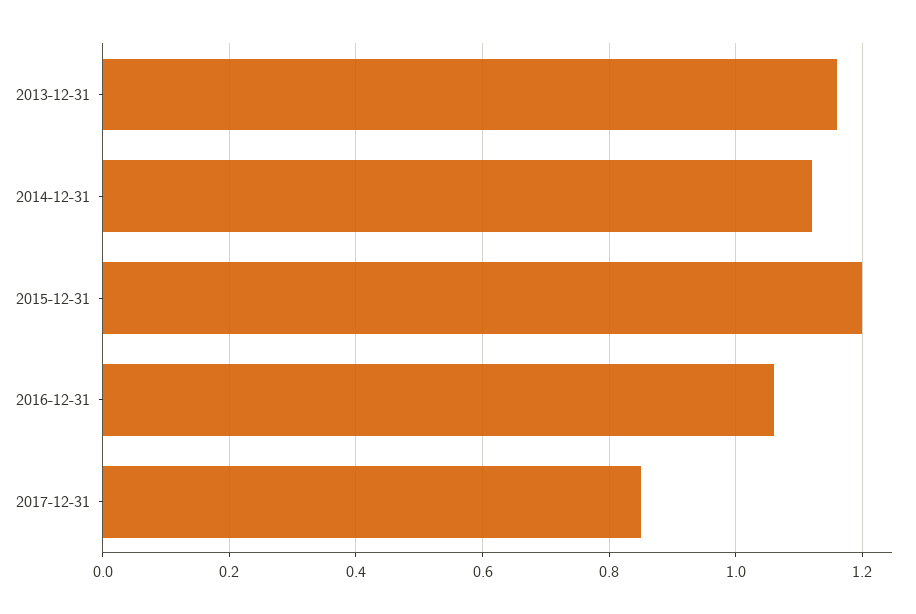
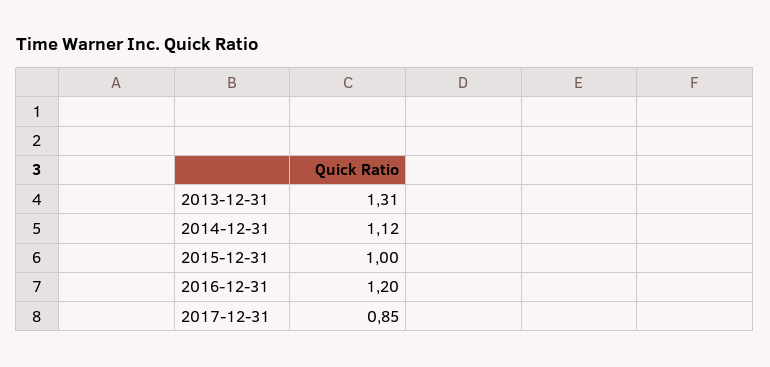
2013-12-31: 1.15 -> 1.31
2015-12-31: 1.2 -> 1
2016-12-31: 1.05 -> 1.2

